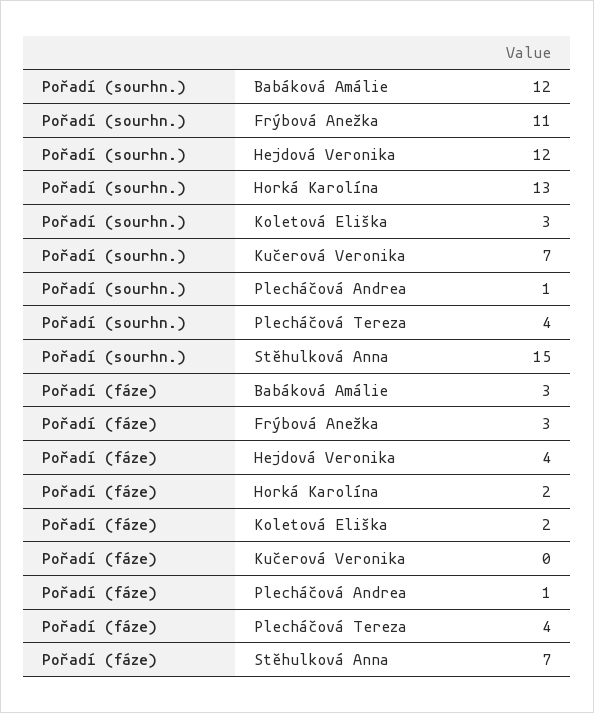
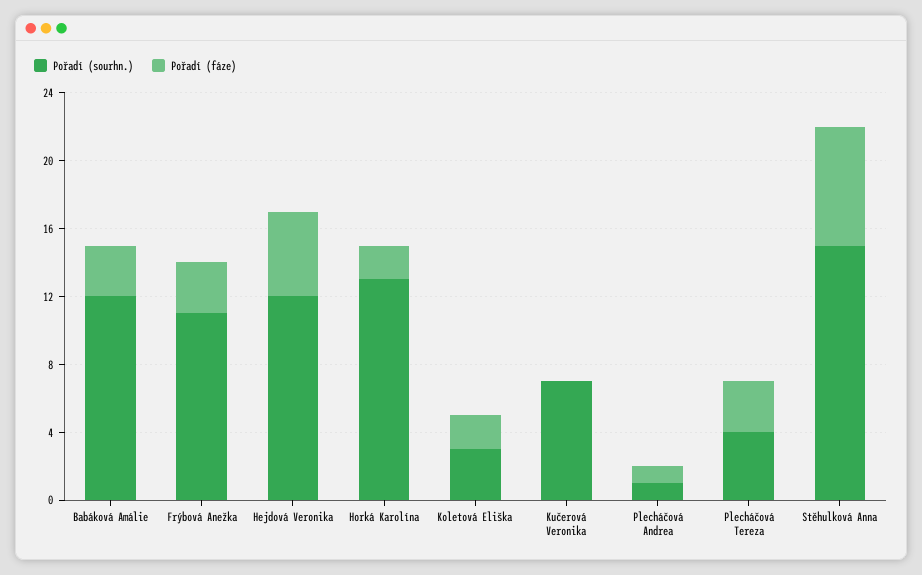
Pořadí (fáze), Hejdová Veronika: 4 -> 5
Pořadí (fáze), Plecháčová Tereza: 4 -> 3

